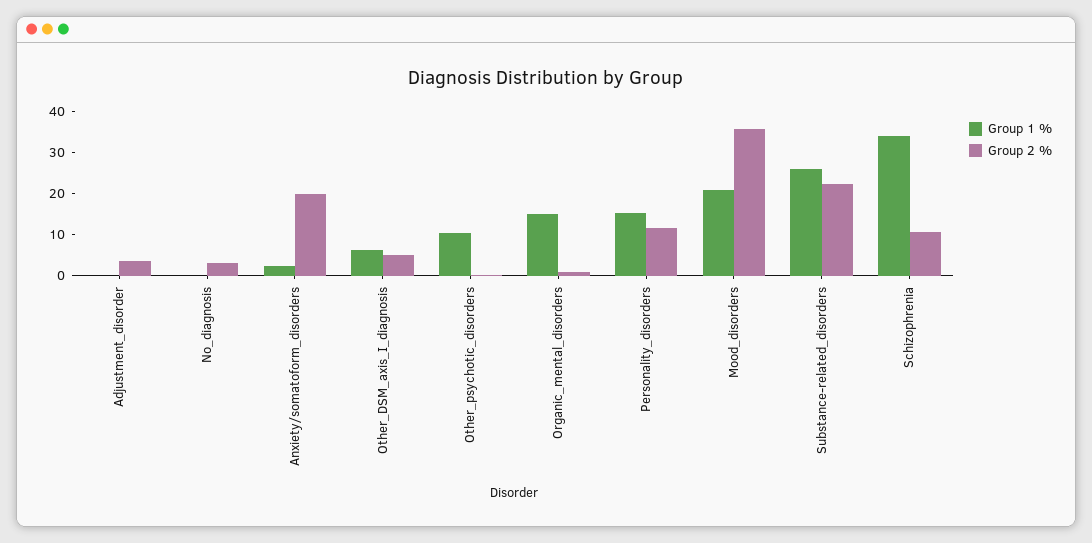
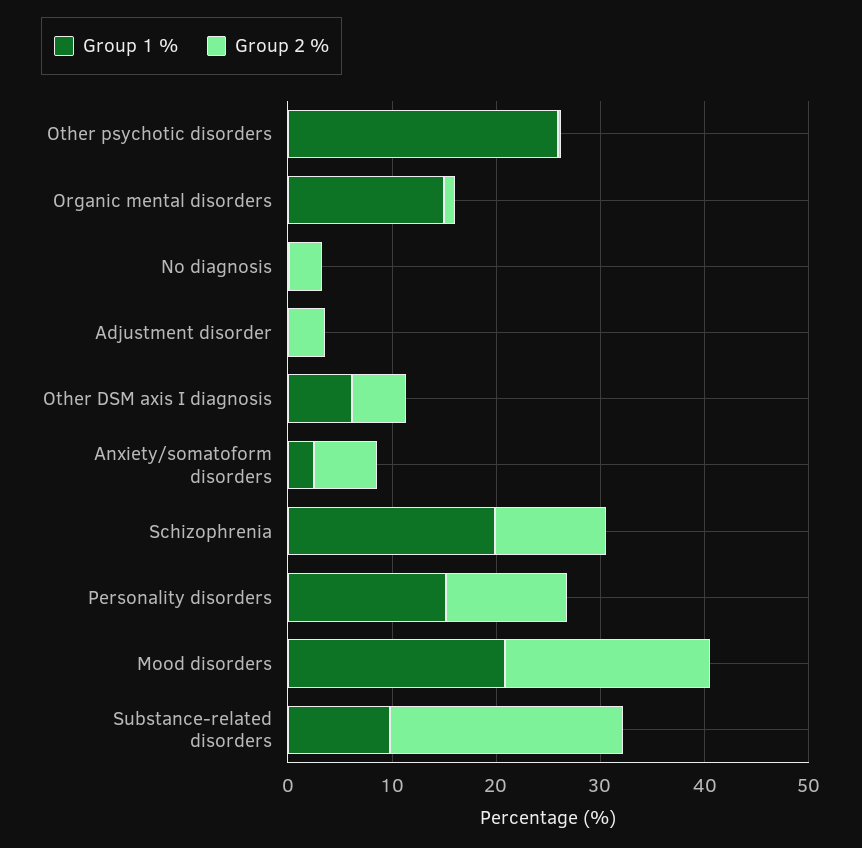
Group 2 %, Anxiety/somatoform_disorders: 20 -> 6
Group 1 %, Other_psychotic_disorders: 10 -> 26
Group 2 %, Mood_disorders: 36 -> 20
Group 1 %, Substance-related_disorders: 26 -> 10
Group 1 %, Schizophrenia: 34 -> 20

